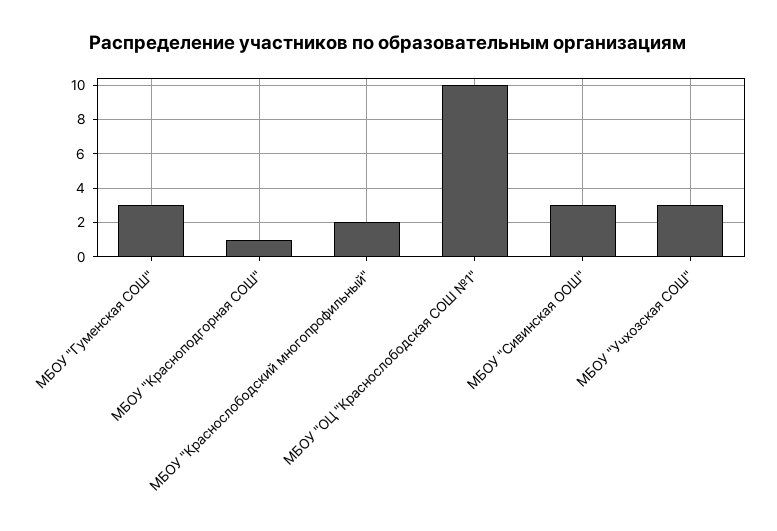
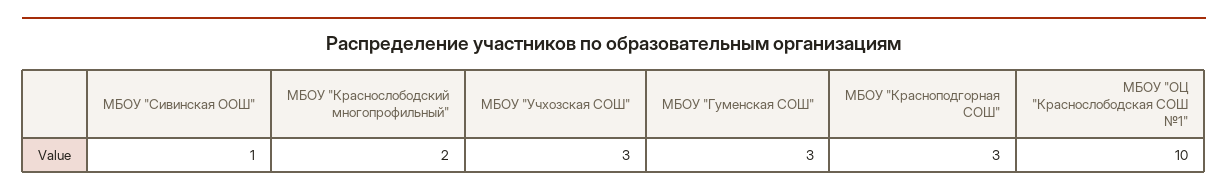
МБОУ "Красноподгорная СОШ": 1 -> 3
МБОУ "Сивинская ООШ": 3 -> 1

